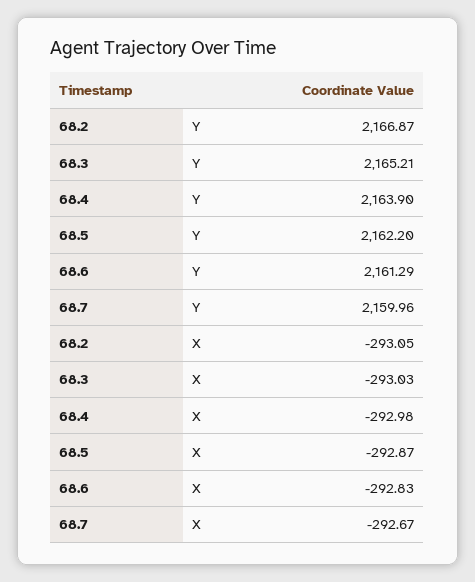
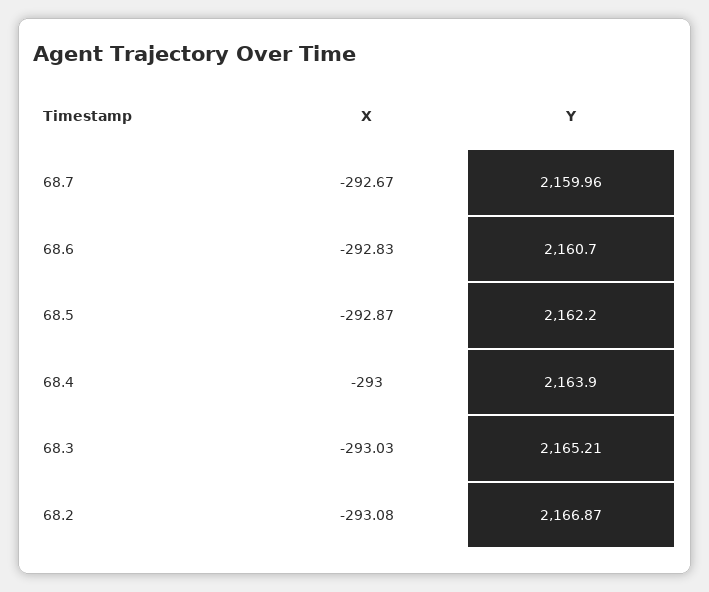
68.6, Y: 2161.29 -> 2160.7
68.2, X: -293.05 -> -293.08
68.4, X: -292.98 -> -293

